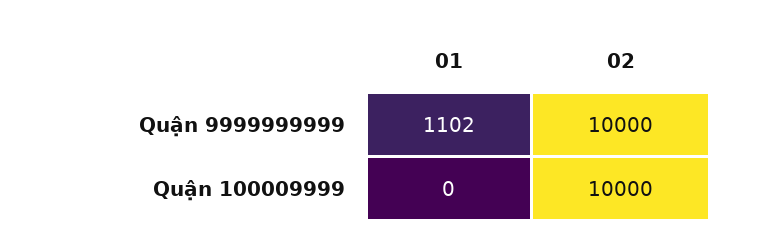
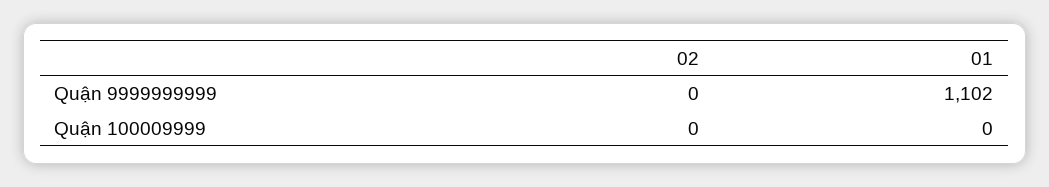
02, Quận 9999999999: 10000 -> 0
02, Quận 100009999: 10000 -> 0

